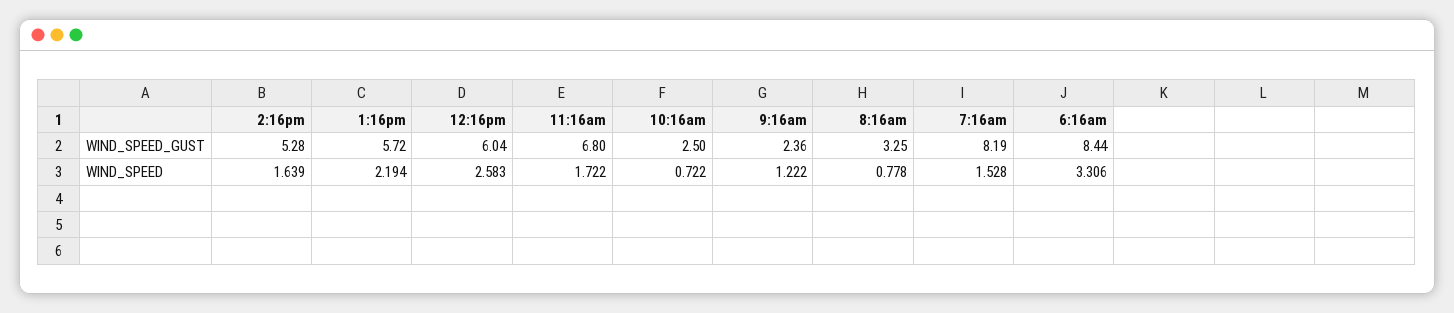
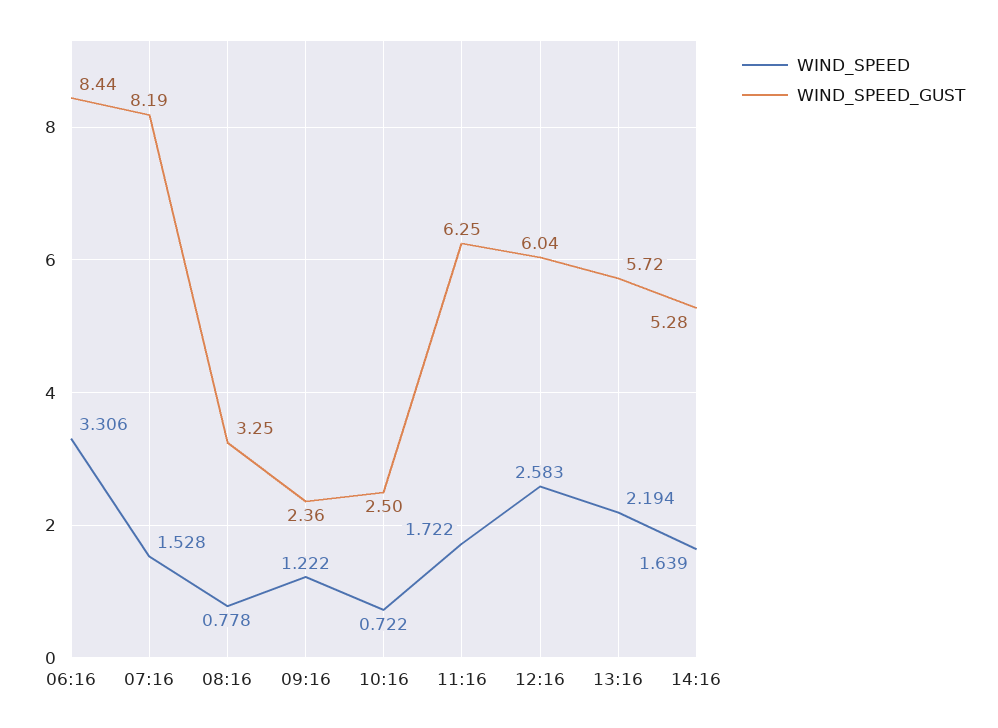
WIND_SPEED_GUST, 11:16am: 6.8 -> 6.25

